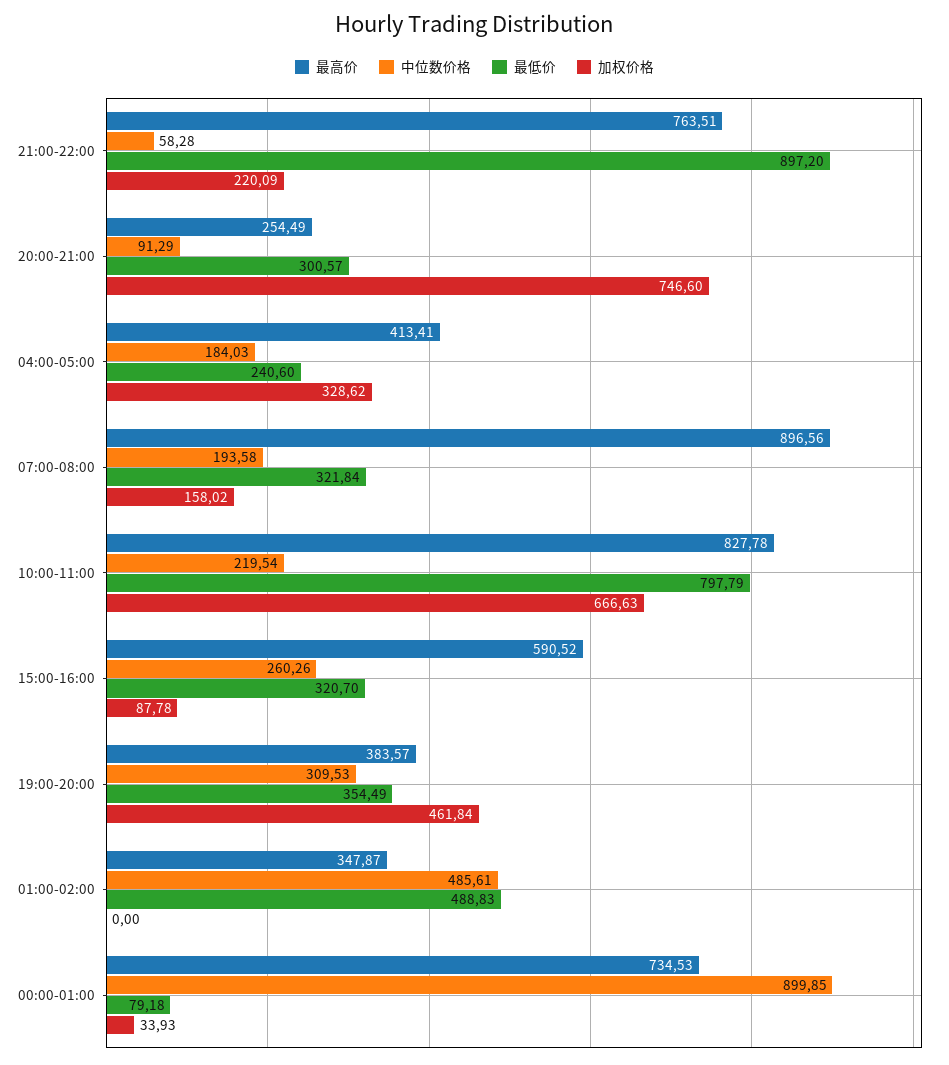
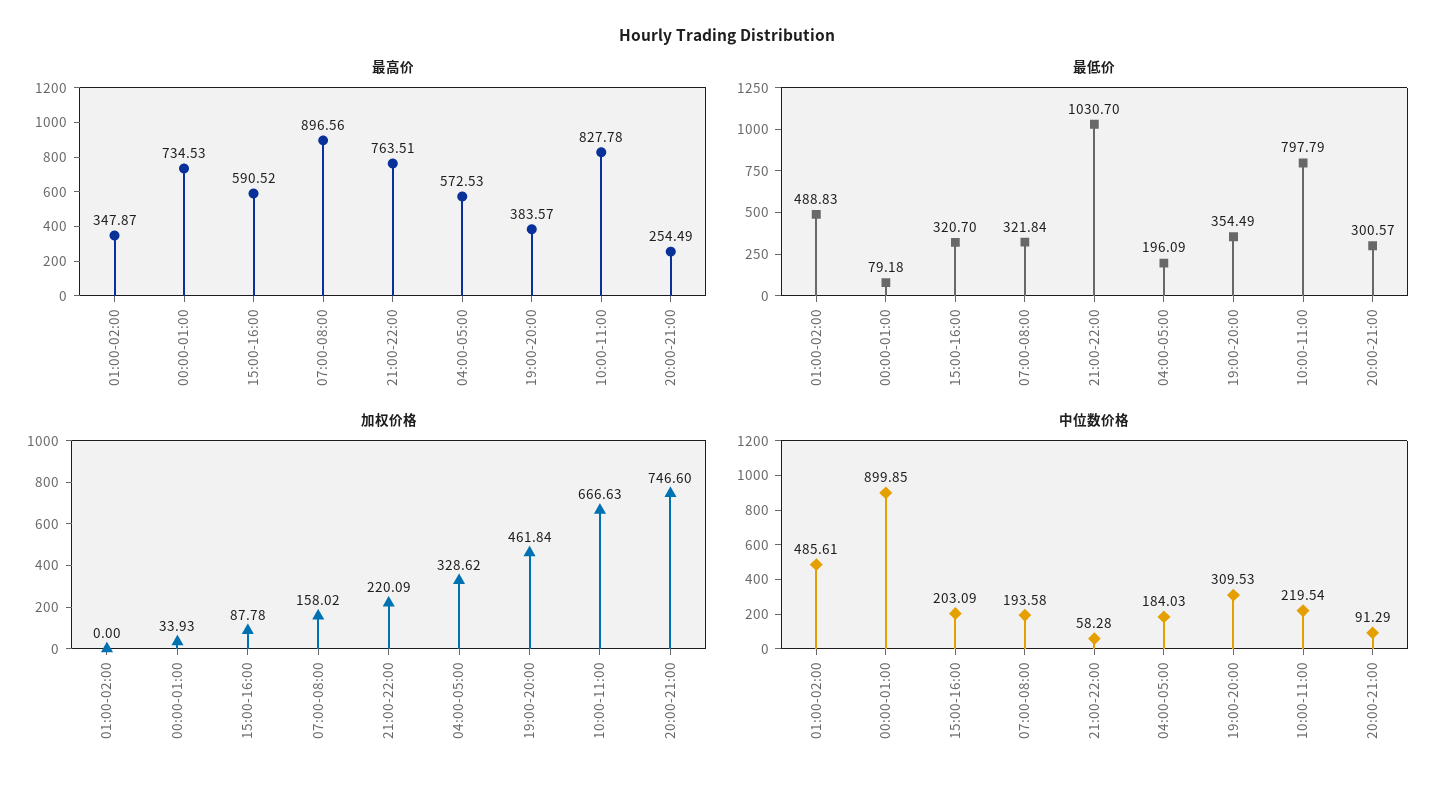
最低价, 21:00-22:00: 897.2 -> 1030.7
最高价, 04:00-05:00: 413.41 -> 572.53
最低价, 04:00-05:00: 240.6 -> 196.09
中位数价格, 15:00-16:00: 260.26 -> 203.09

